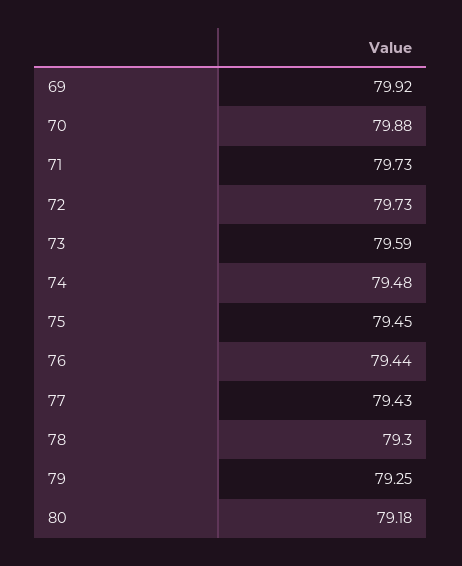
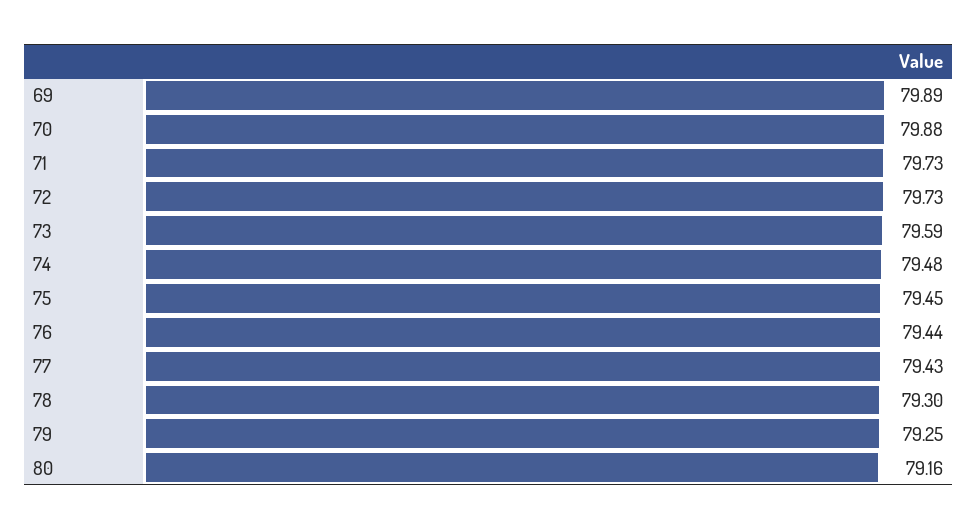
69: 79.92 -> 79.89
80: 79.18 -> 79.16

